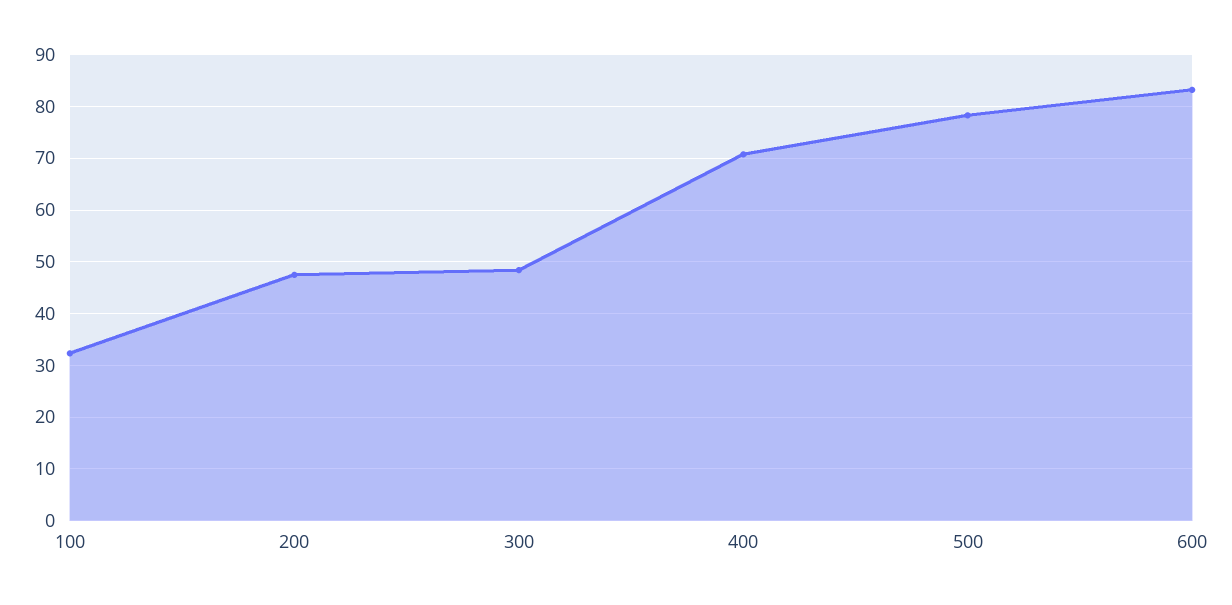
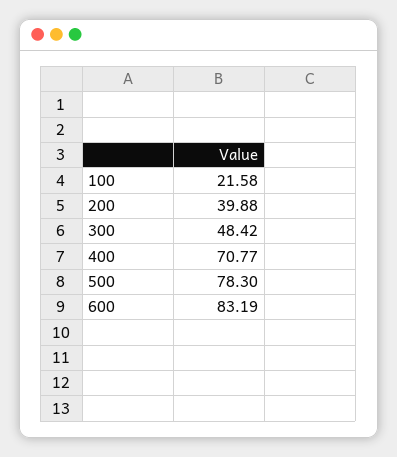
100: 32 -> 21.58
200: 48 -> 39.88

